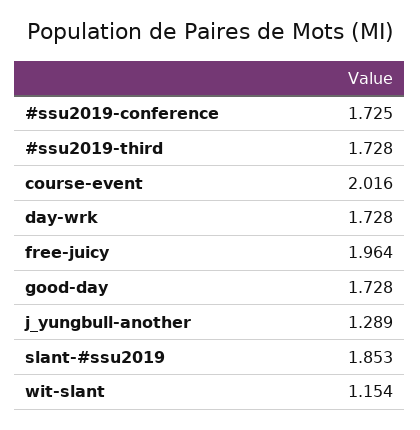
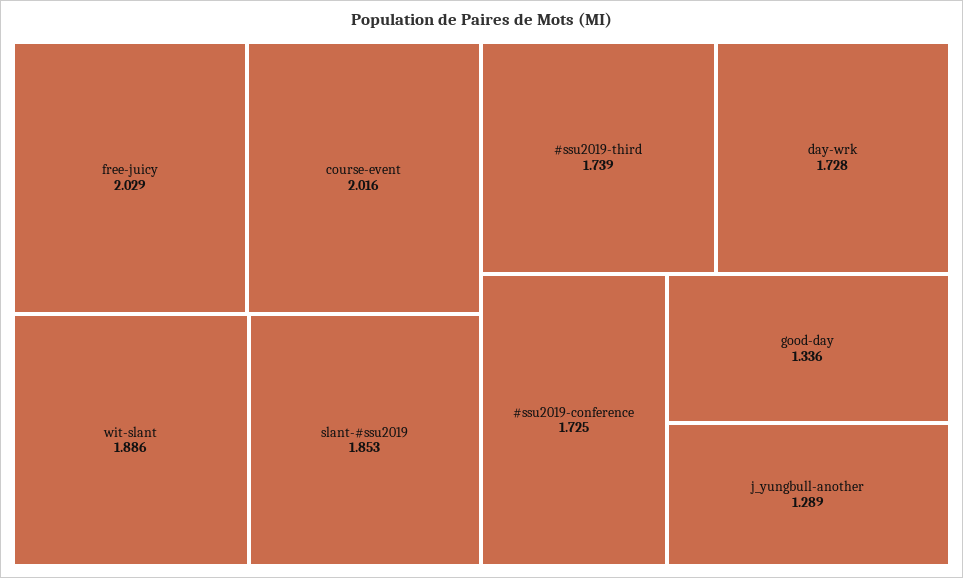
#ssu2019-third: 1.728 -> 1.739
free-juicy: 1.964 -> 2.029
good-day: 1.728 -> 1.336
wit-slant: 1.154 -> 1.886

